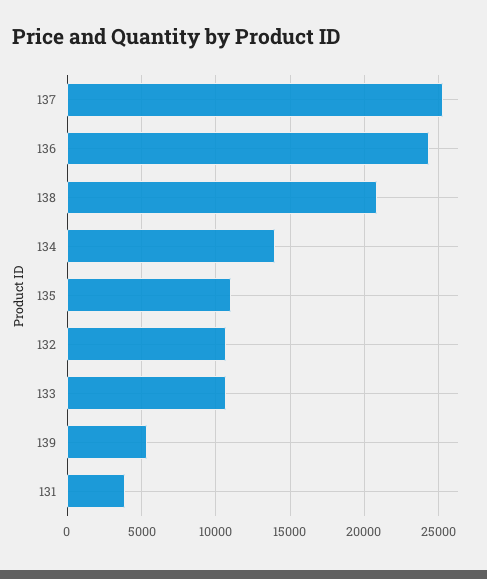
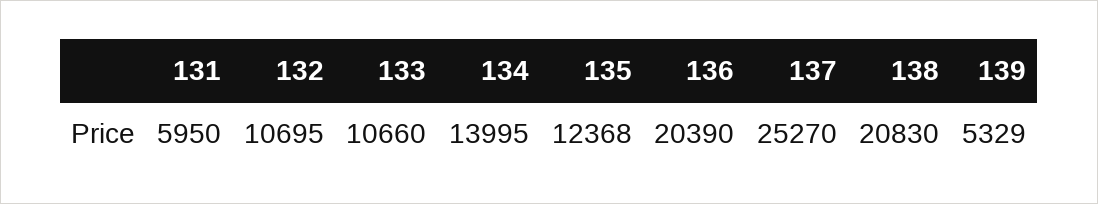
136: 24500 -> 20390
135: 11000 -> 12368
131: 4000 -> 5950

